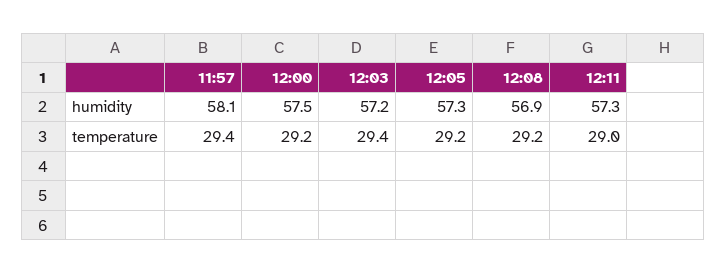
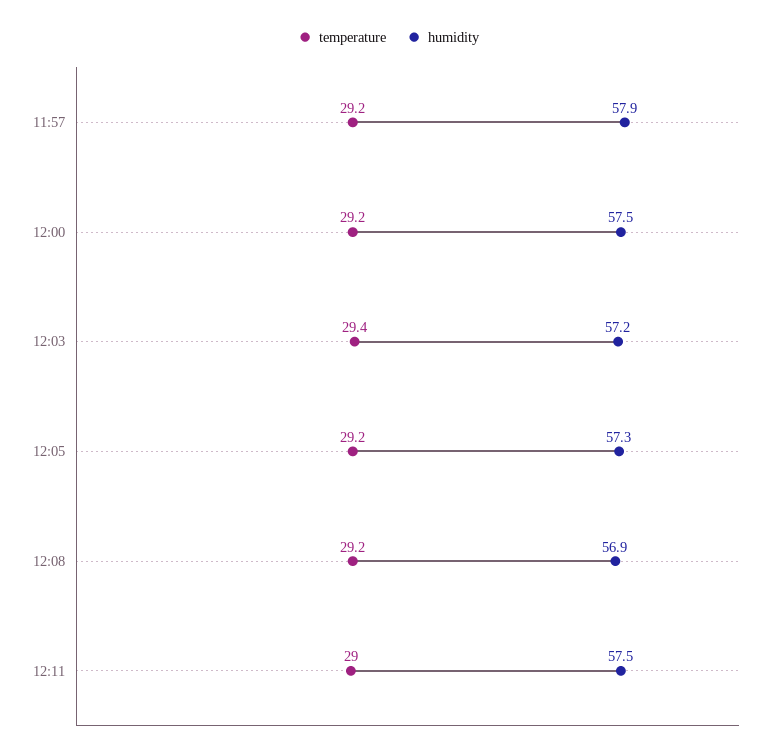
humidity, 11:57: 58.1 -> 57.9
humidity, 12:11: 57.3 -> 57.5
temperature, 11:57: 29.4 -> 29.2

